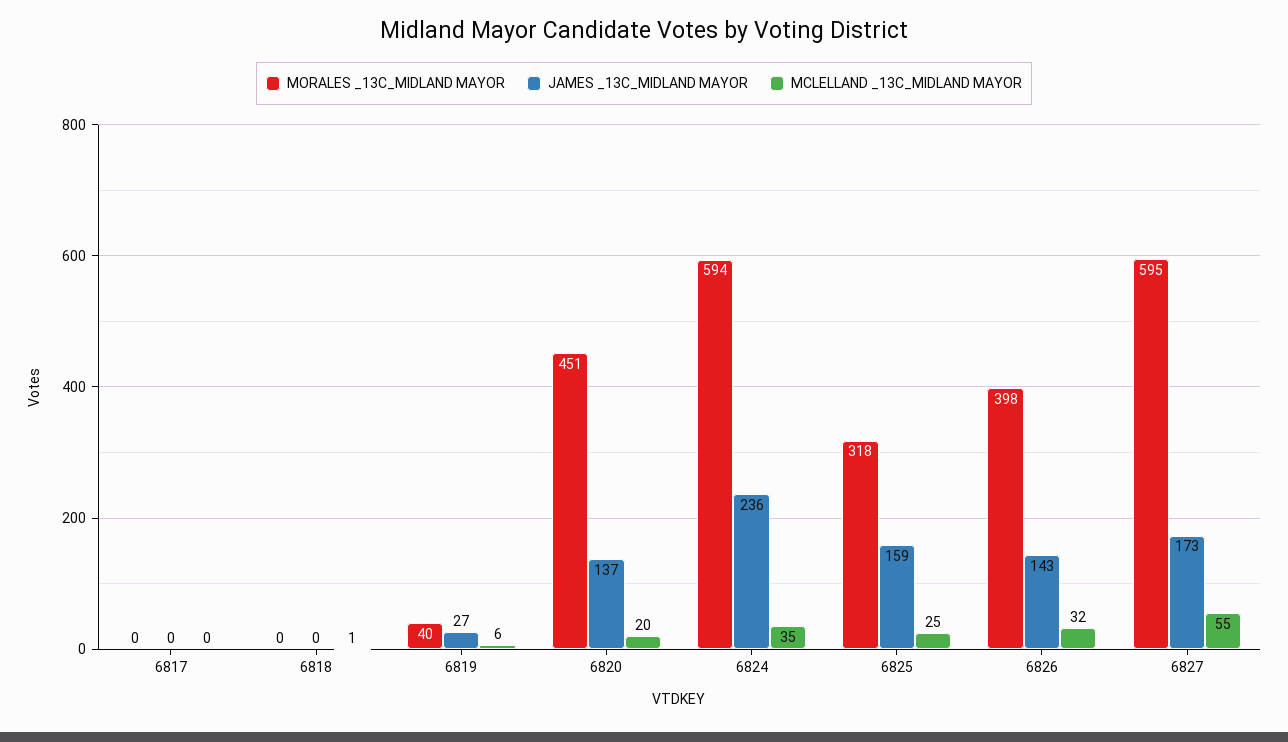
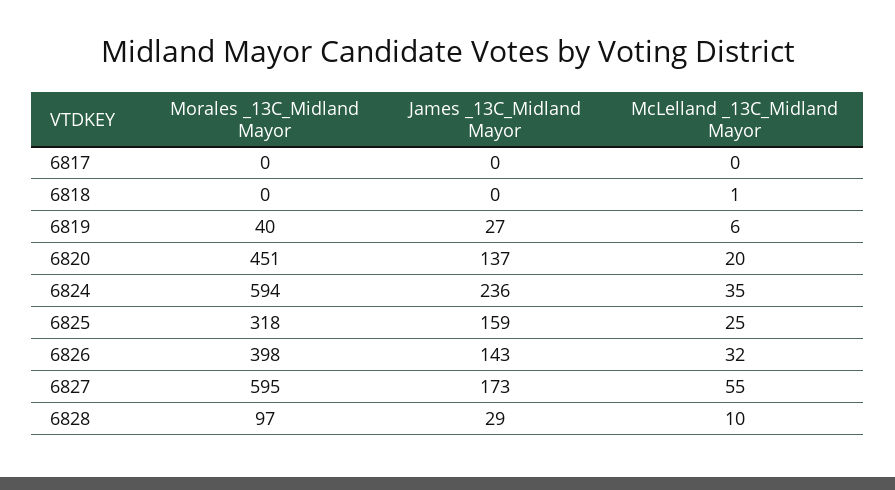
MORALES _13C_MIDLAND MAYOR, 6828: none -> 97
JAMES _13C_MIDLAND MAYOR, 6828: none -> 29
MCLELLAND _13C_MIDLAND MAYOR, 6828: none -> 10

